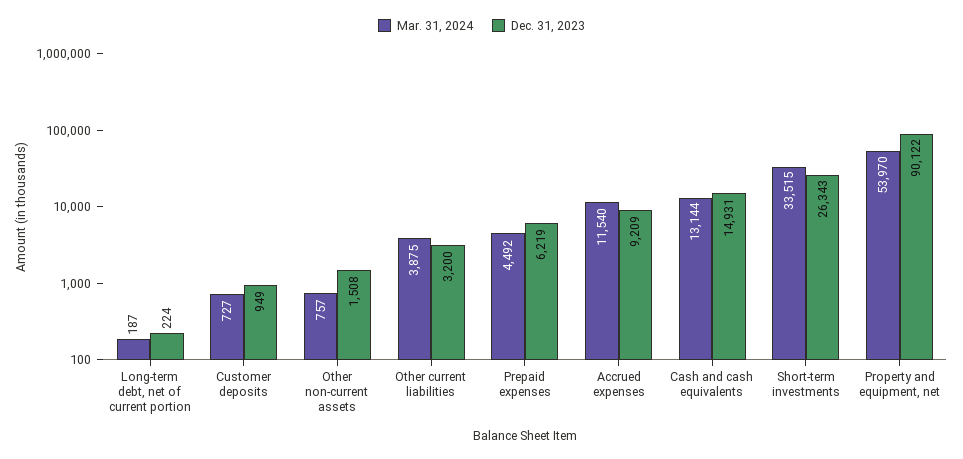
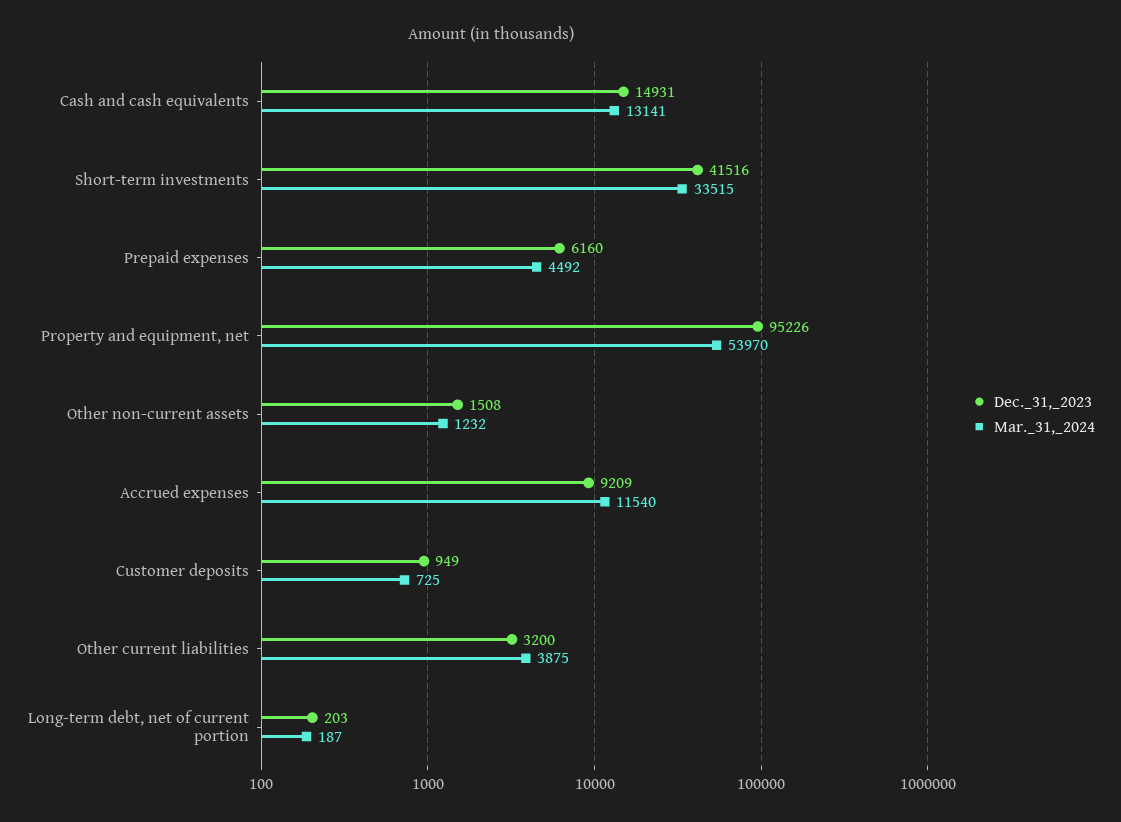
Dec. 31, 2023, Long-term debt, net of current portion: 224 -> 203
Mar. 31, 2024, Customer deposits: 727 -> 725
Mar. 31, 2024, Other non-current assets: 757 -> 1232
Dec. 31, 2023, Prepaid expenses: 6219 -> 6160
Mar. 31, 2024, Cash and cash equivalents: 13144 -> 13141
Dec. 31, 2023, Short-term investments: 26343 -> 41516
Dec. 31, 2023, Property and equipment, net: 90122 -> 95226

